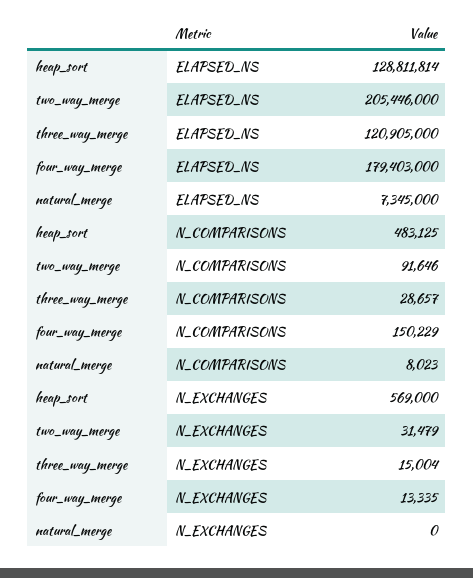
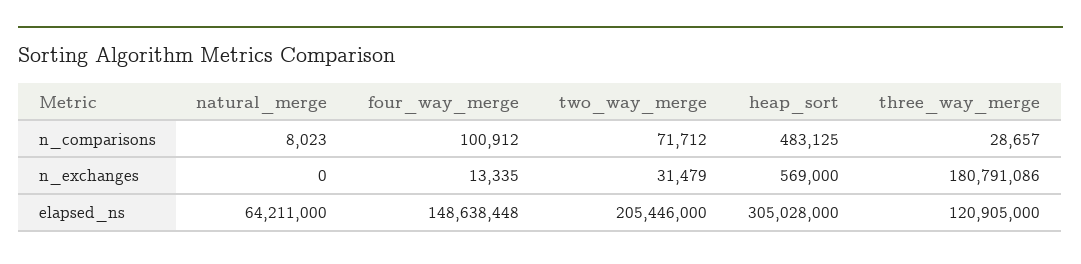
heap_sort, ELAPSED_NS: 128811814 -> 305028000
four_way_merge, ELAPSED_NS: 179403000 -> 148638448
natural_merge, ELAPSED_NS: 7345000 -> 64211000
two_way_merge, N_COMPARISONS: 91646 -> 71712
four_way_merge, N_COMPARISONS: 150229 -> 100912
three_way_merge, N_EXCHANGES: 15004 -> 180791086

